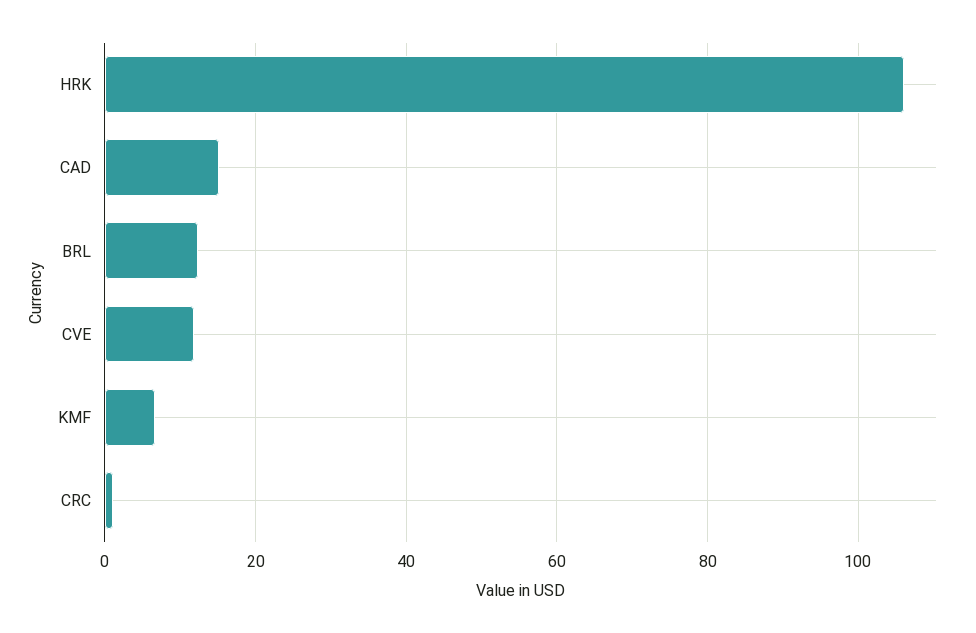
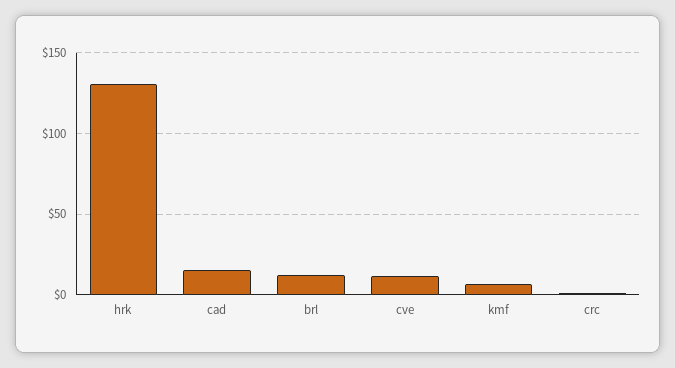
HRK: 106 -> 130

